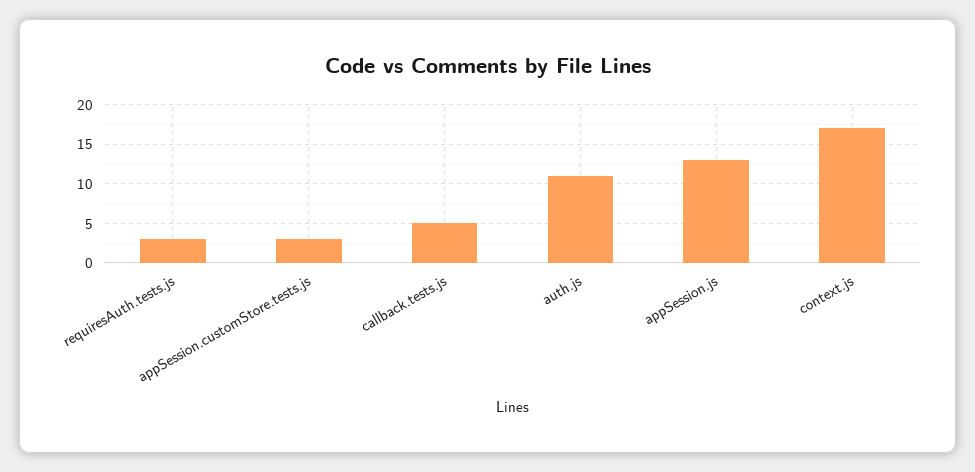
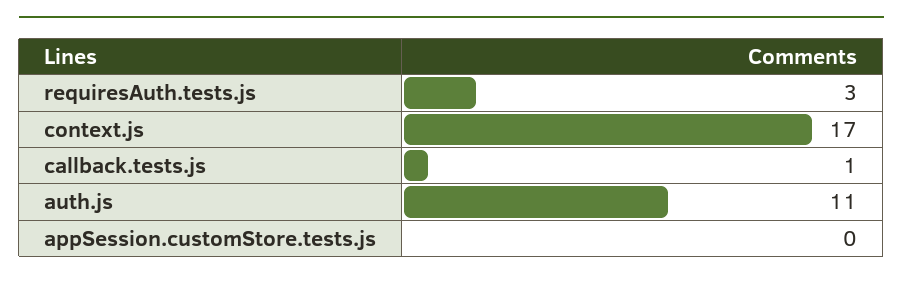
appSession.customStore.tests.js: 3 -> 0
callback.tests.js: 5 -> 1
appSession.js: 13 -> none

